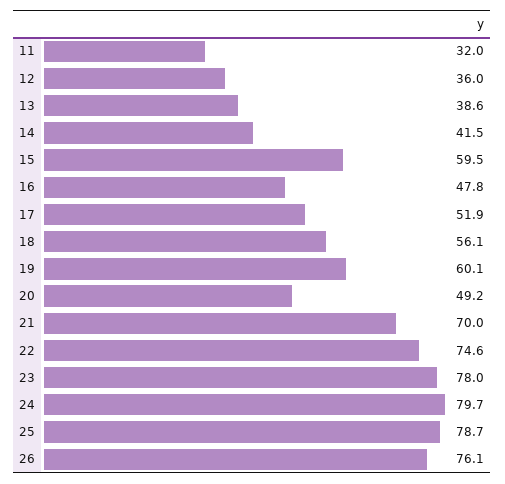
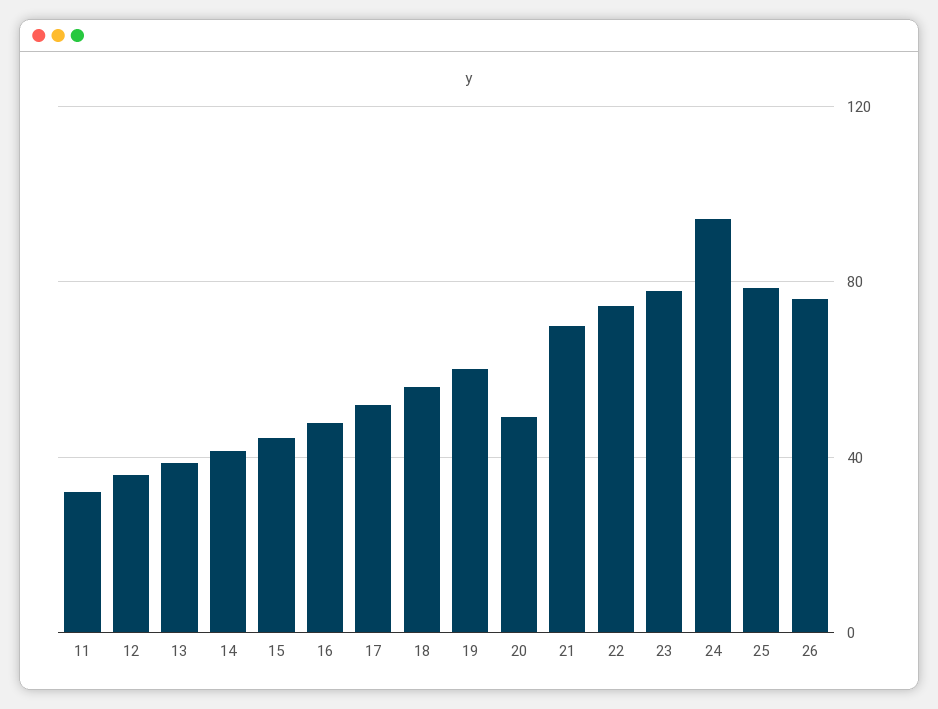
15: 59.5 -> 45
24: 79.7 -> 95

